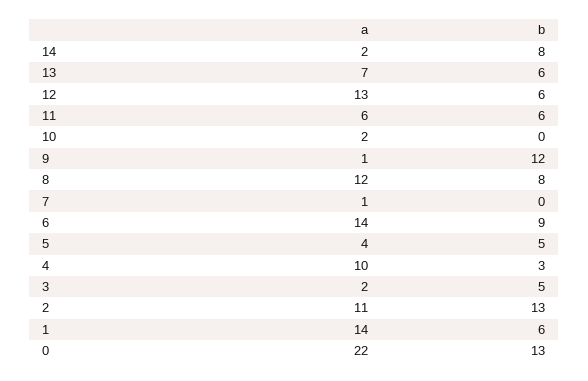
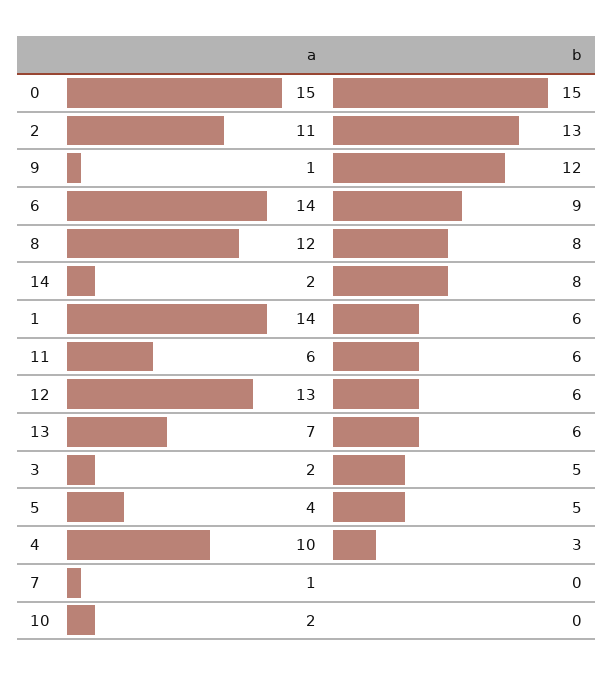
a, 0: 22 -> 15
b, 0: 13 -> 15

